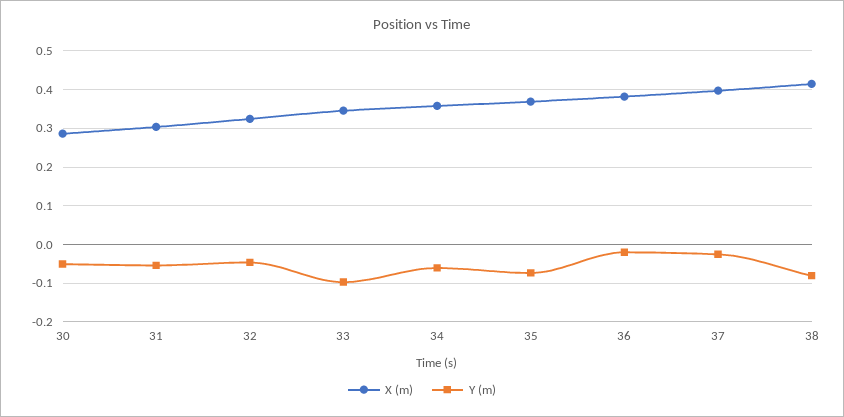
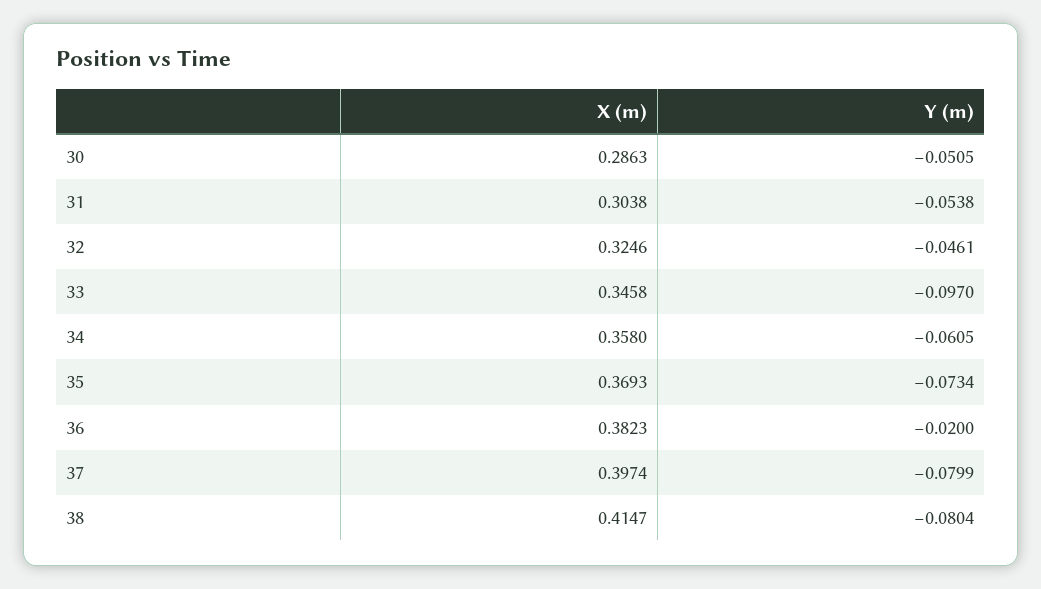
Y (m), 37: -0.02 -> -0.0799

